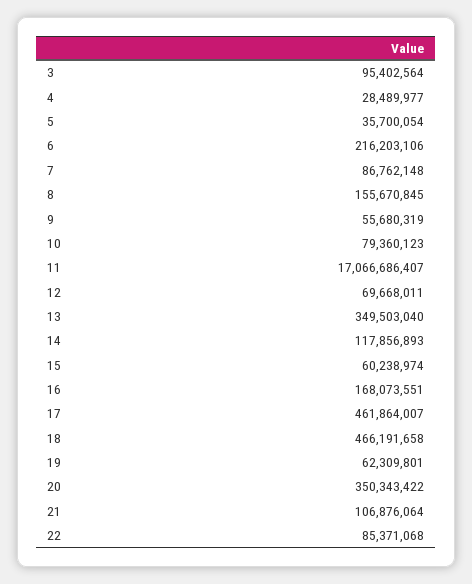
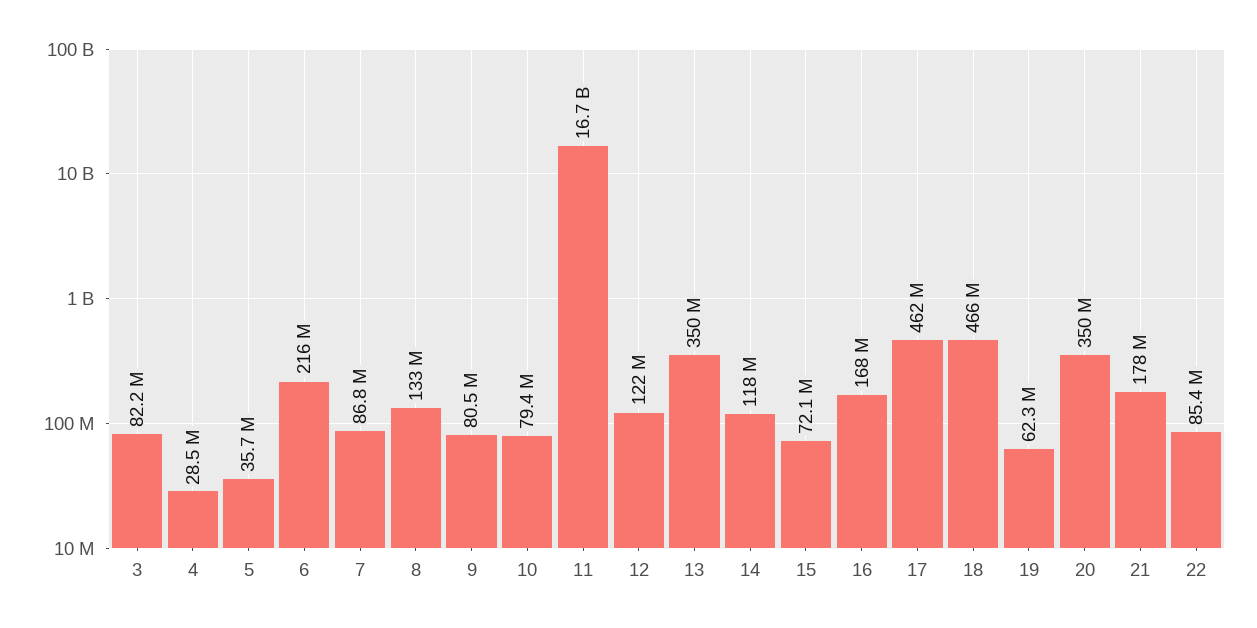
3: 95402564 -> 82200000
8: 155670845 -> 133000000
9: 55680319 -> 80500000
11: 17066686407 -> 16700000000
12: 69668011 -> 122000000
15: 60238974 -> 72100000
21: 106876064 -> 178000000

